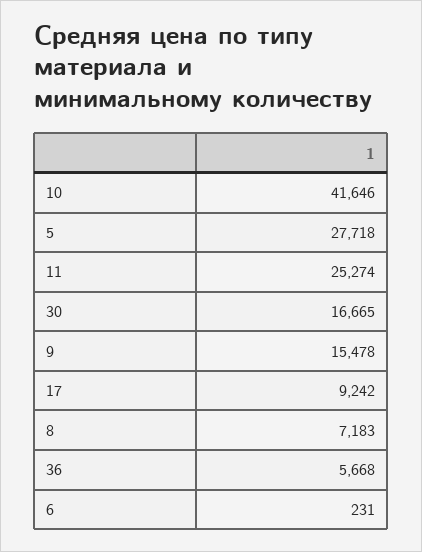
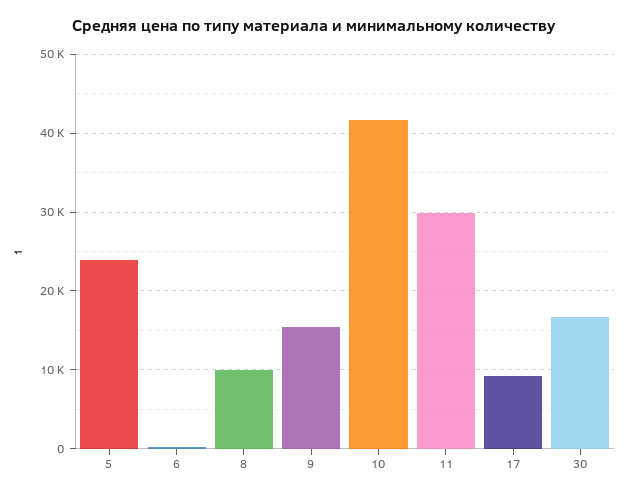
5: 27718 -> 24000
11: 25274 -> 30000
8: 7183 -> 10000
36: 5668 -> none

